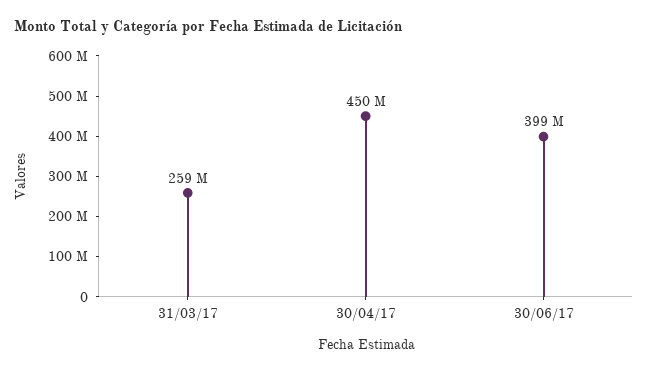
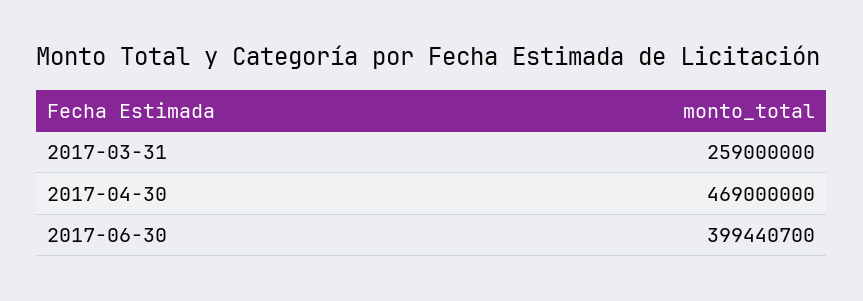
30/04/17: 450000000 -> 469000000

